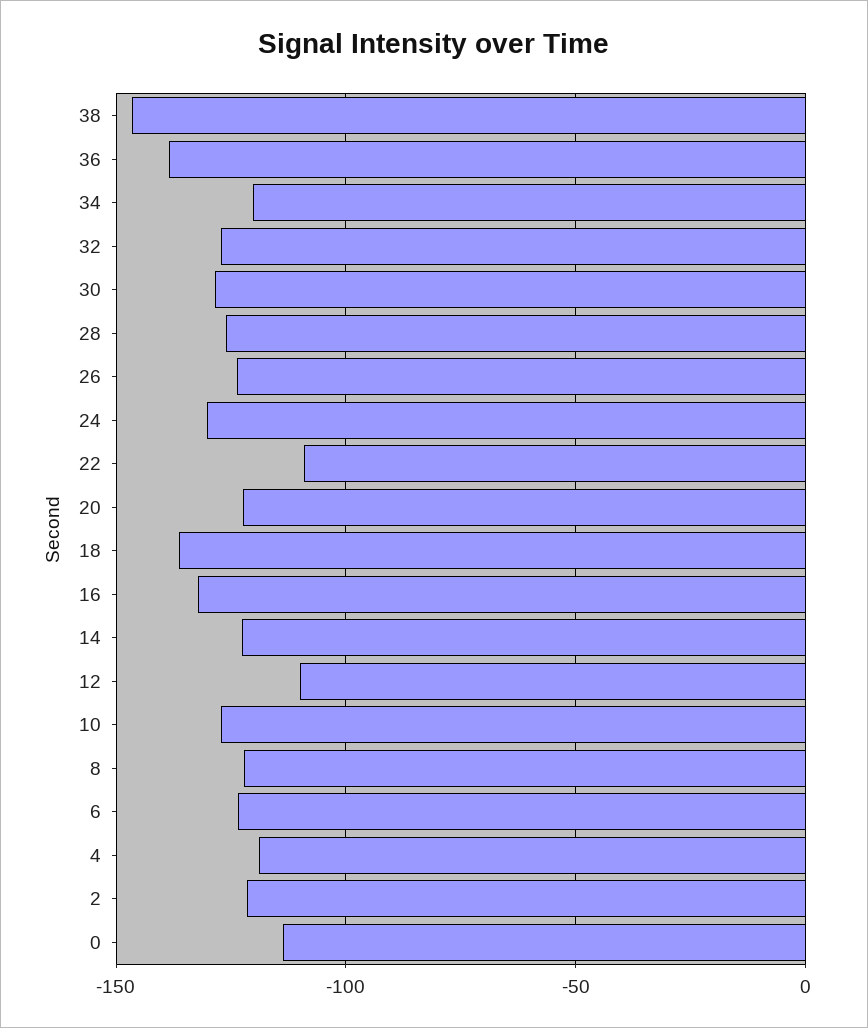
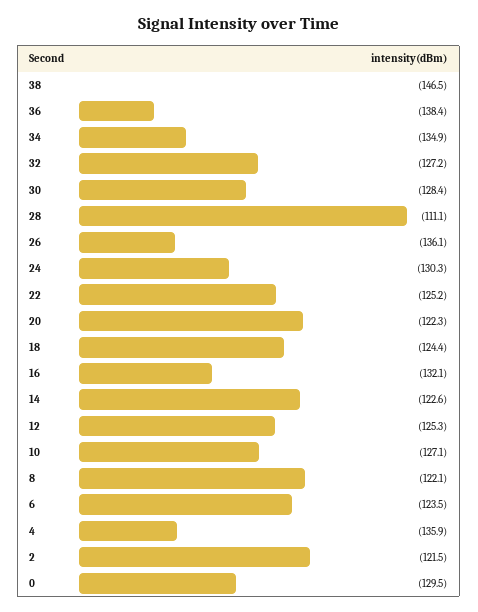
34: -120 -> -134.9
28: -125 -> -111.1
26: -125 -> -136.1
22: -110 -> -125.2
18: -135 -> -124.4
12: -110 -> -125.3
4: -120 -> -135.9
0: -115 -> -129.5

